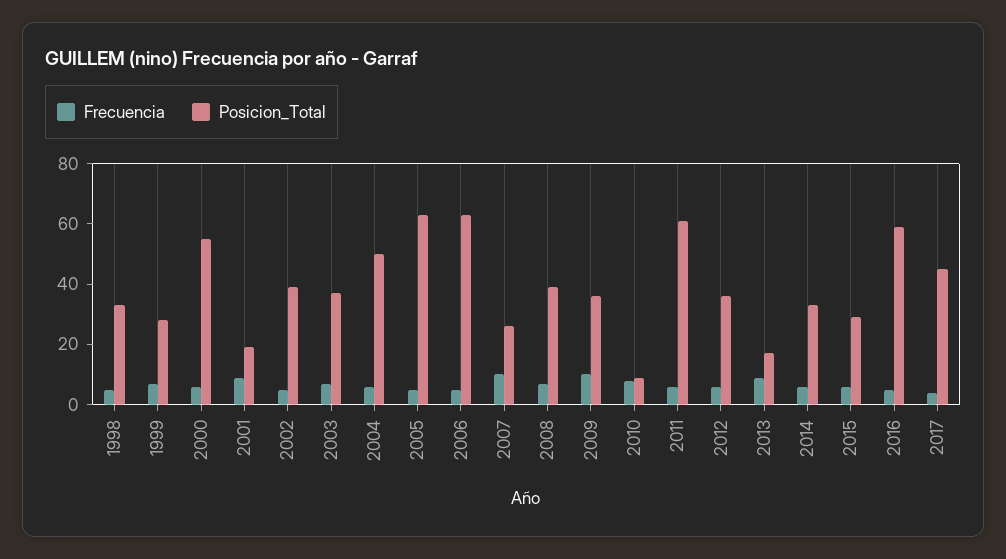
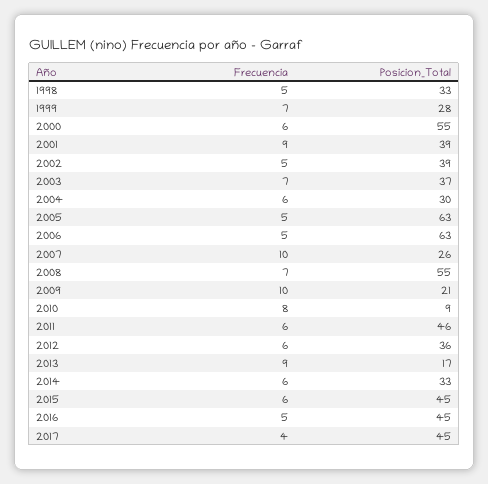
Posicion_Total, 2001: 20 -> 39
Posicion_Total, 2004: 50 -> 30
Posicion_Total, 2008: 40 -> 55
Posicion_Total, 2009: 35 -> 21
Posicion_Total, 2011: 60 -> 46
Posicion_Total, 2015: 30 -> 45
Posicion_Total, 2016: 60 -> 45

